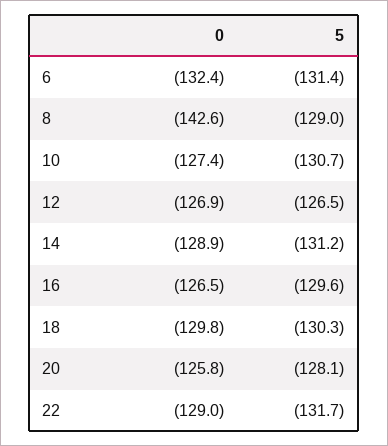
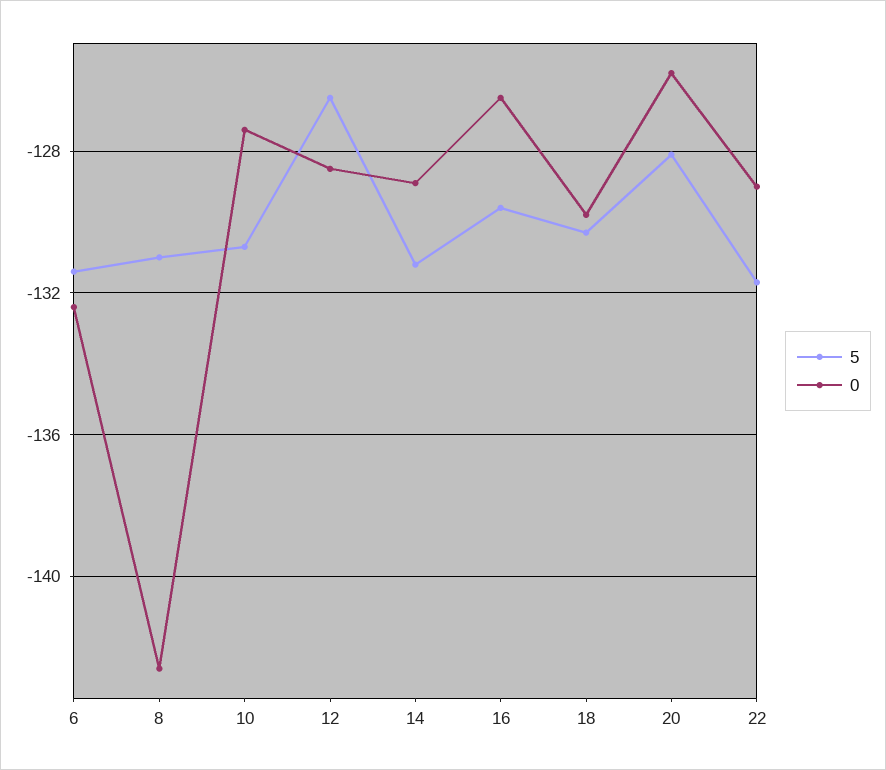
5, 8: -129 -> -131
0, 12: -126.9 -> -128.5

